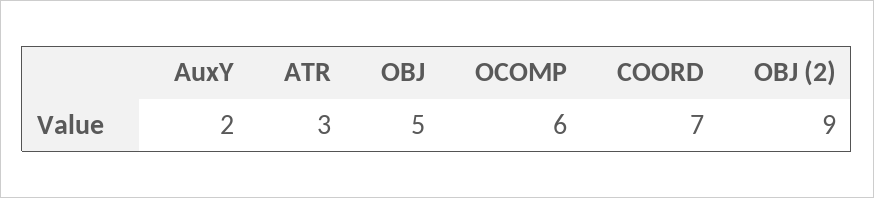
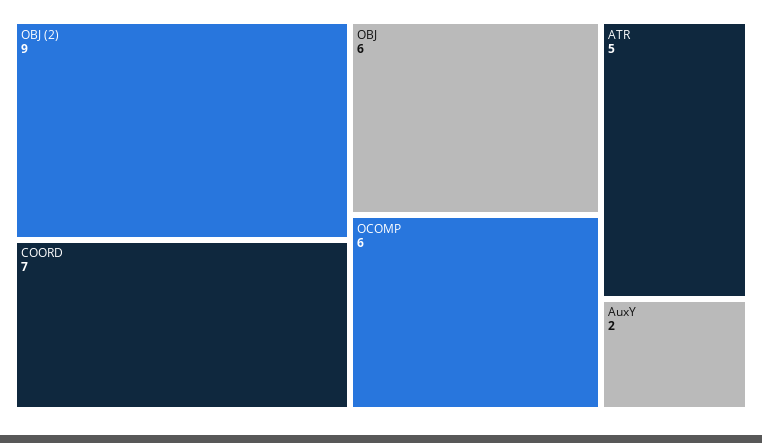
ATR: 3 -> 5
OBJ: 5 -> 6

